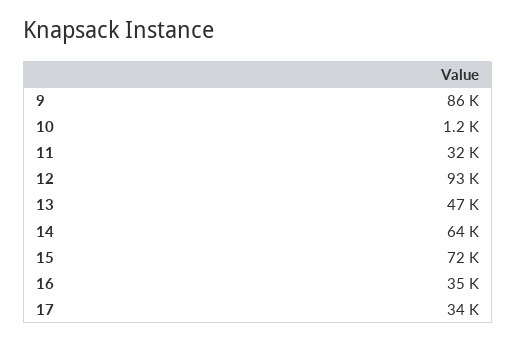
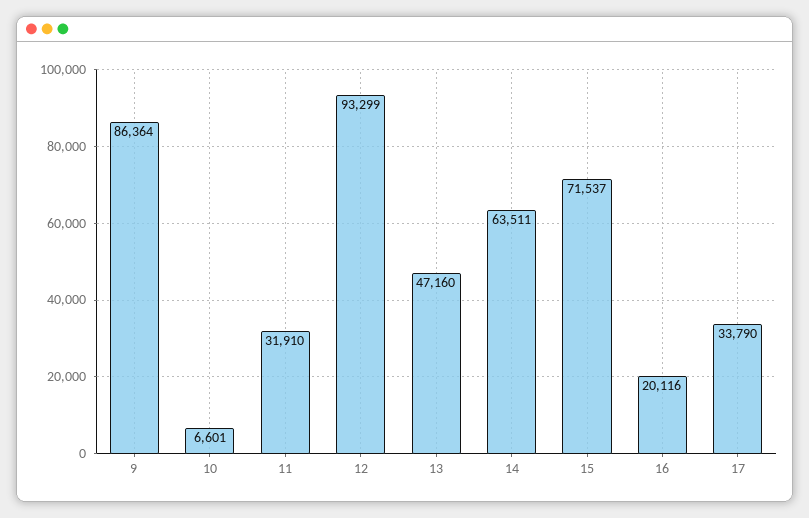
10: 1200 -> 6601
16: 35000 -> 20116

